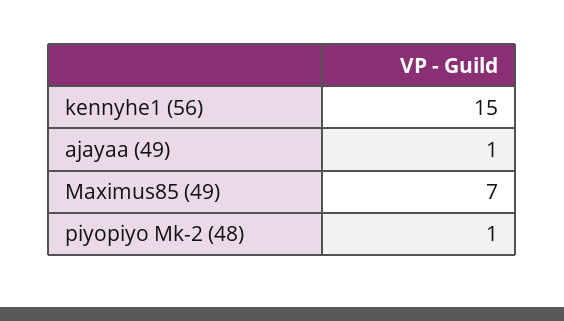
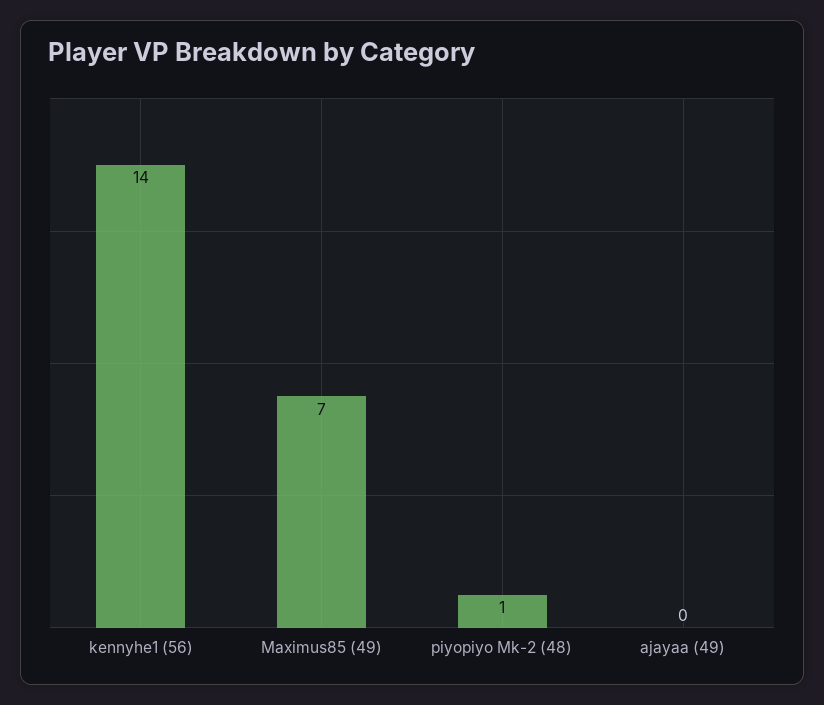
kennyhe1 (56): 15 -> 14
ajayaa (49): 1 -> 0

